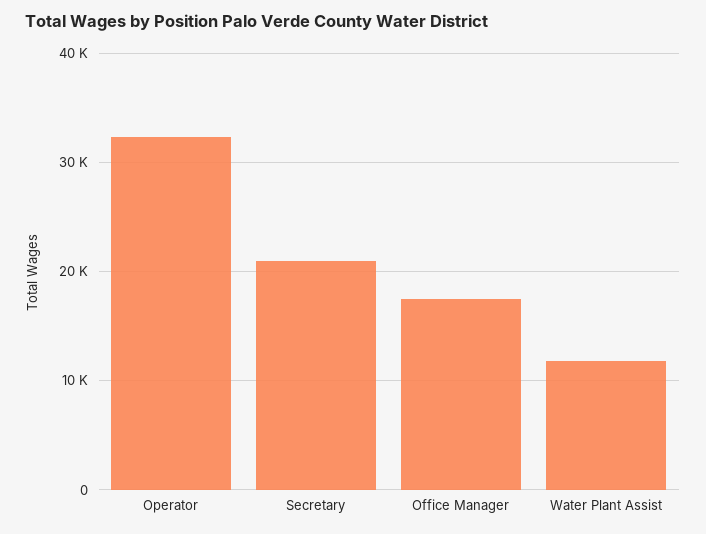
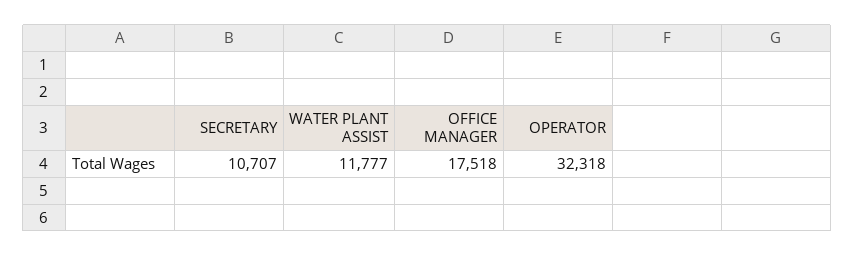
Secretary: 21000 -> 10707

